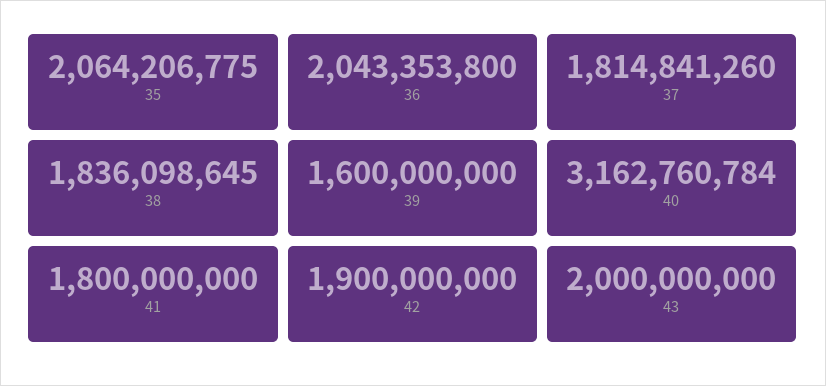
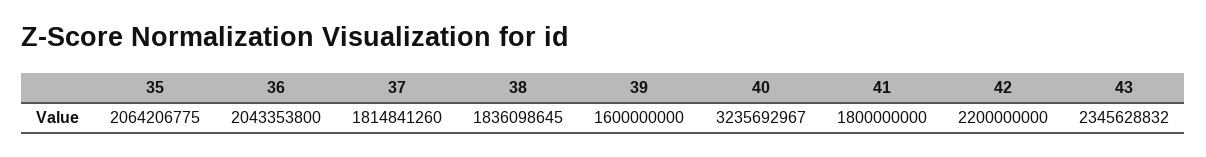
40: 3162760784 -> 3235692967
42: 1900000000 -> 2200000000
43: 2000000000 -> 2345628832

